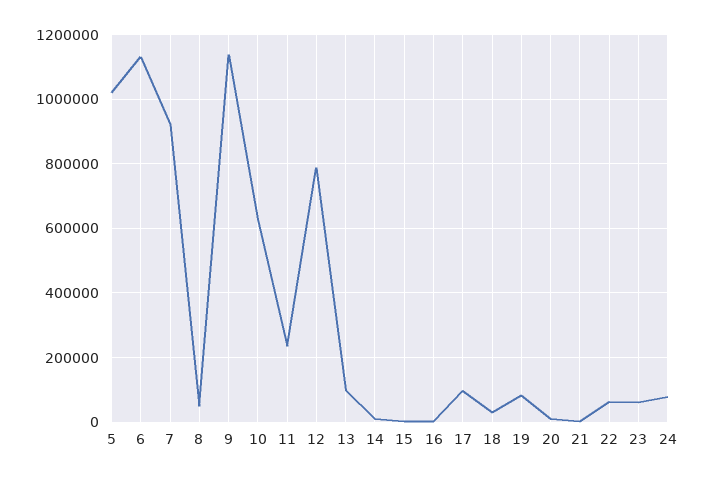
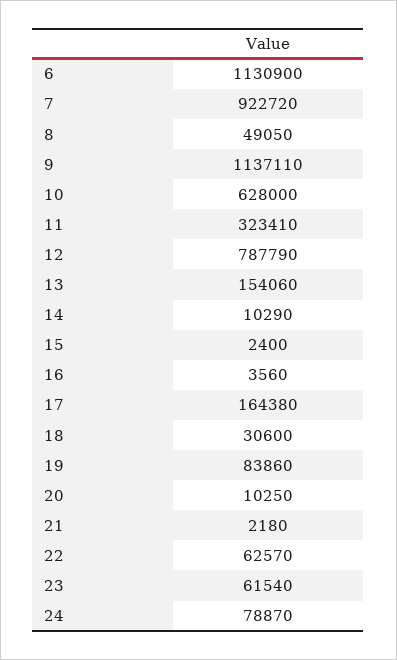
5: 1020000 -> none
11: 240000 -> 323410
13: 100000 -> 154060
17: 100000 -> 164380

